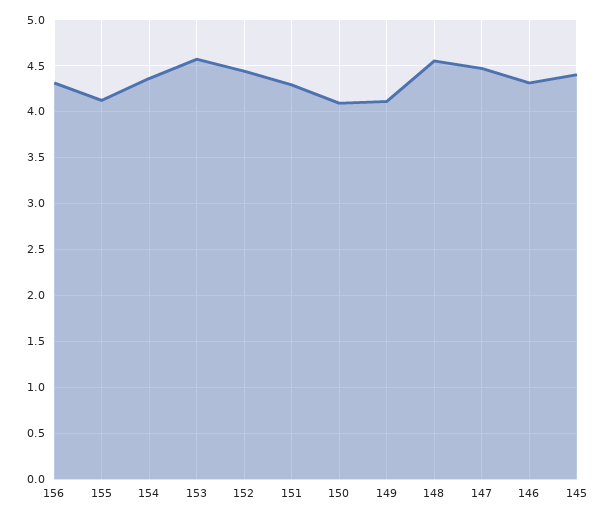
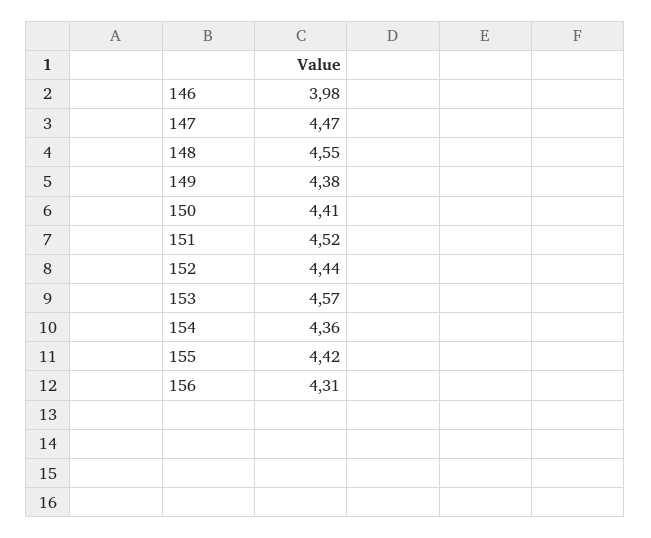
155: 4.1 -> 4.42
151: 4.3 -> 4.52
150: 4.1 -> 4.41
149: 4.1 -> 4.38
146: 4.3 -> 3.98
145: 4.4 -> none

